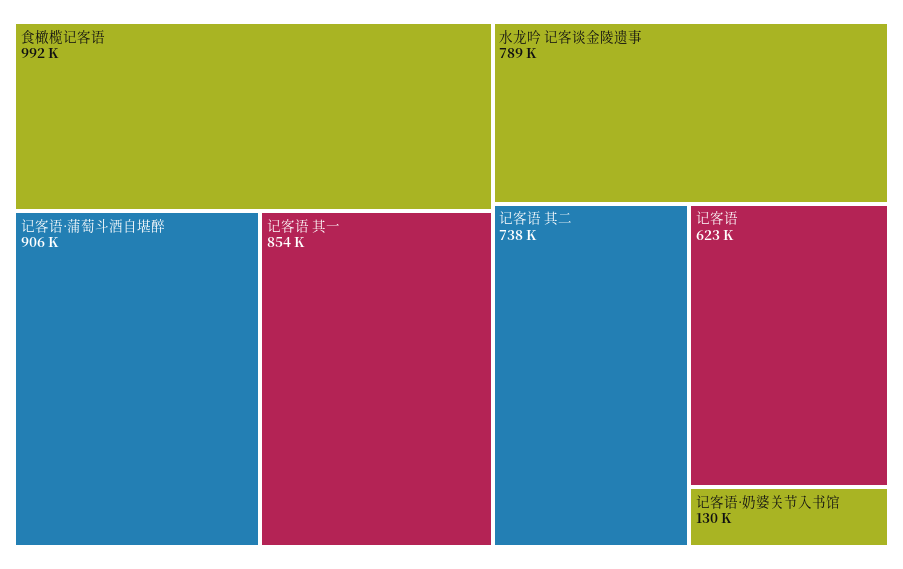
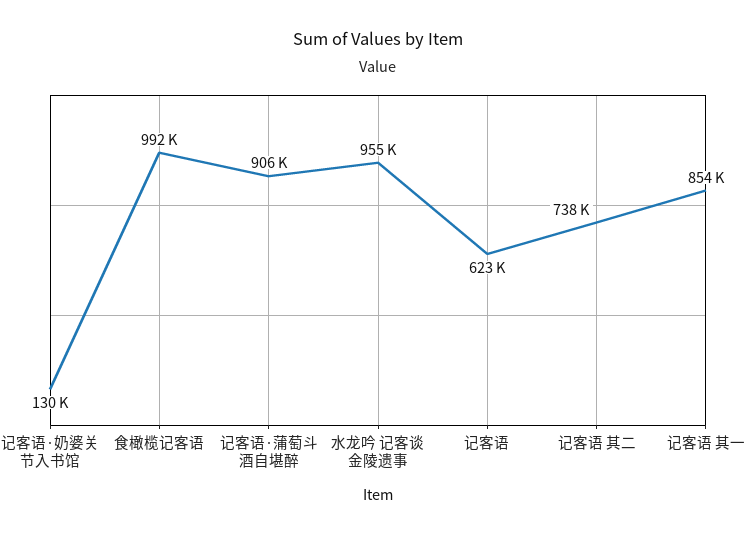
水龙吟 记客谈金陵遗事: 789000 -> 955000

